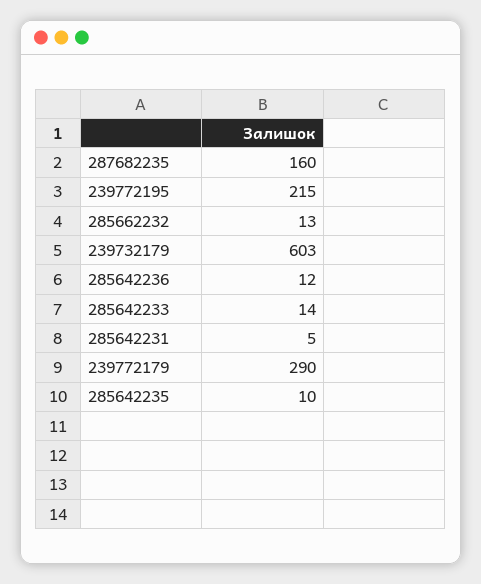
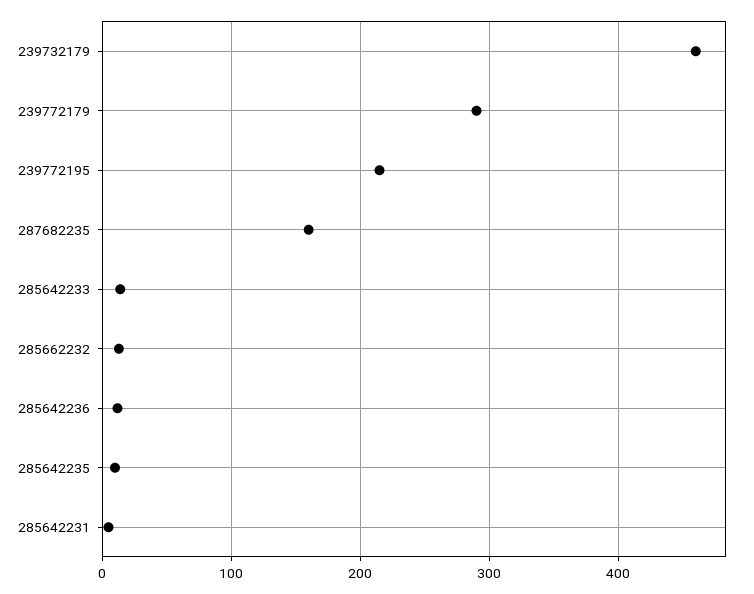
239732179: 603 -> 460

